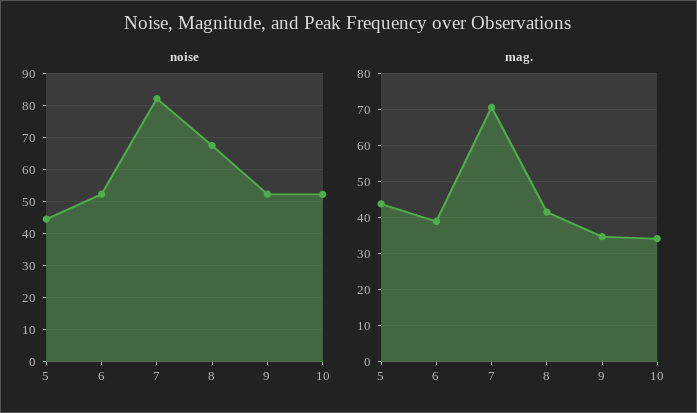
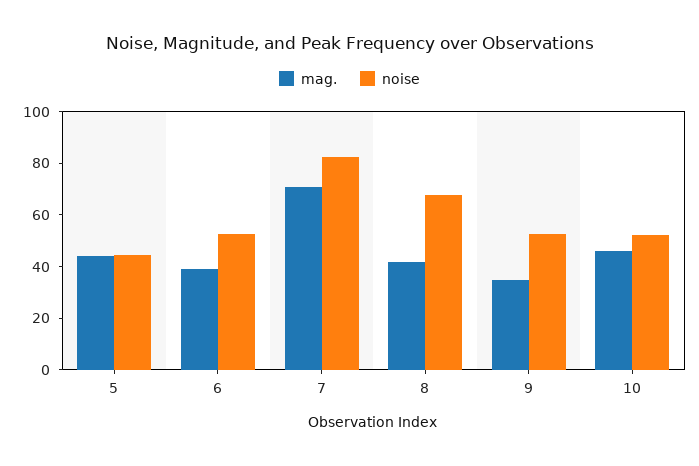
mag., 10: 34 -> 45

